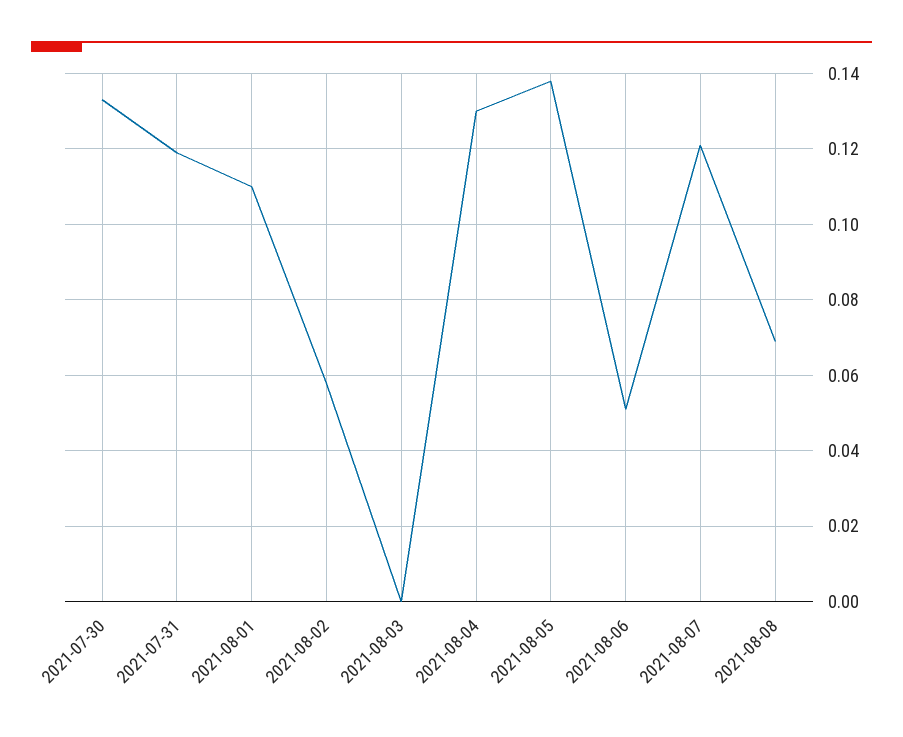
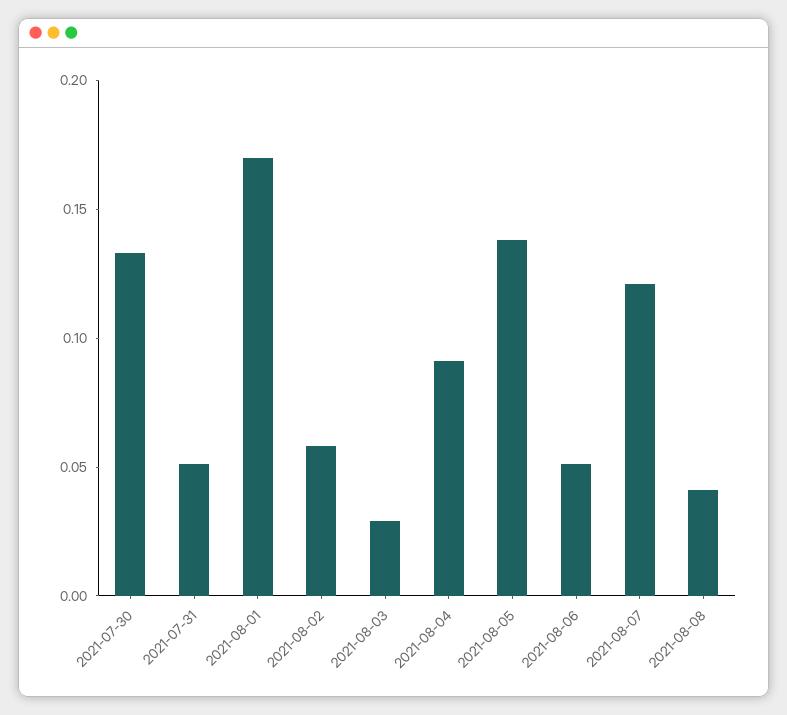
2021-07-31: 0.12 -> 0.05
2021-08-01: 0.11 -> 0.17
2021-08-03: 0 -> 0.03
2021-08-04: 0.13 -> 0.09
2021-08-08: 0.07 -> 0.04

